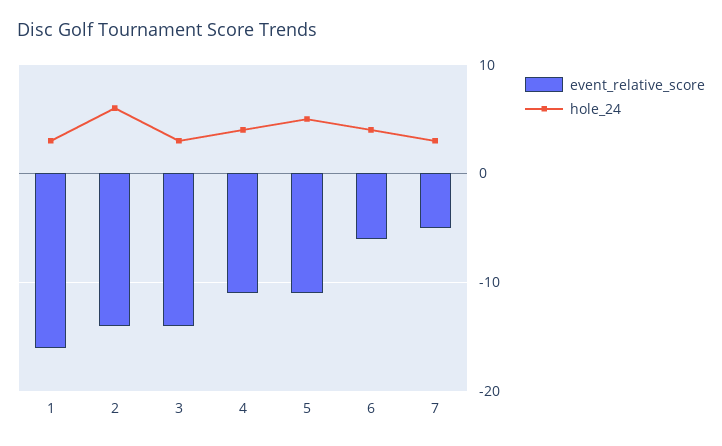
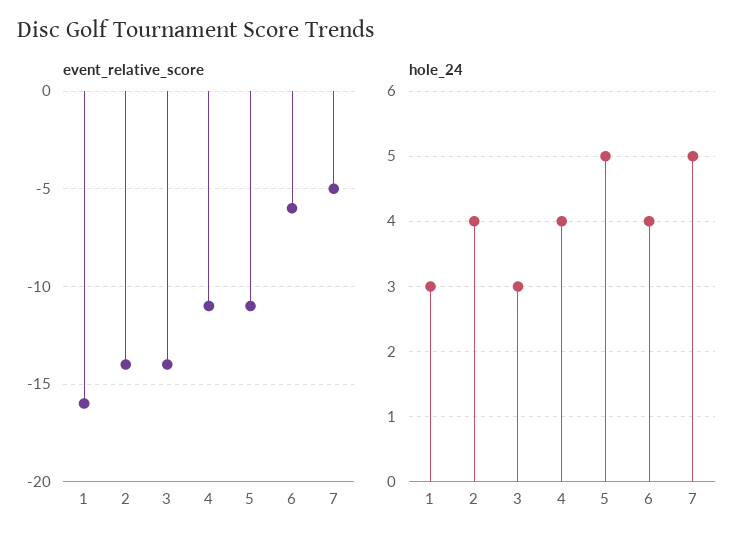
hole_24, 2: 6 -> 4
hole_24, 7: 3 -> 5

